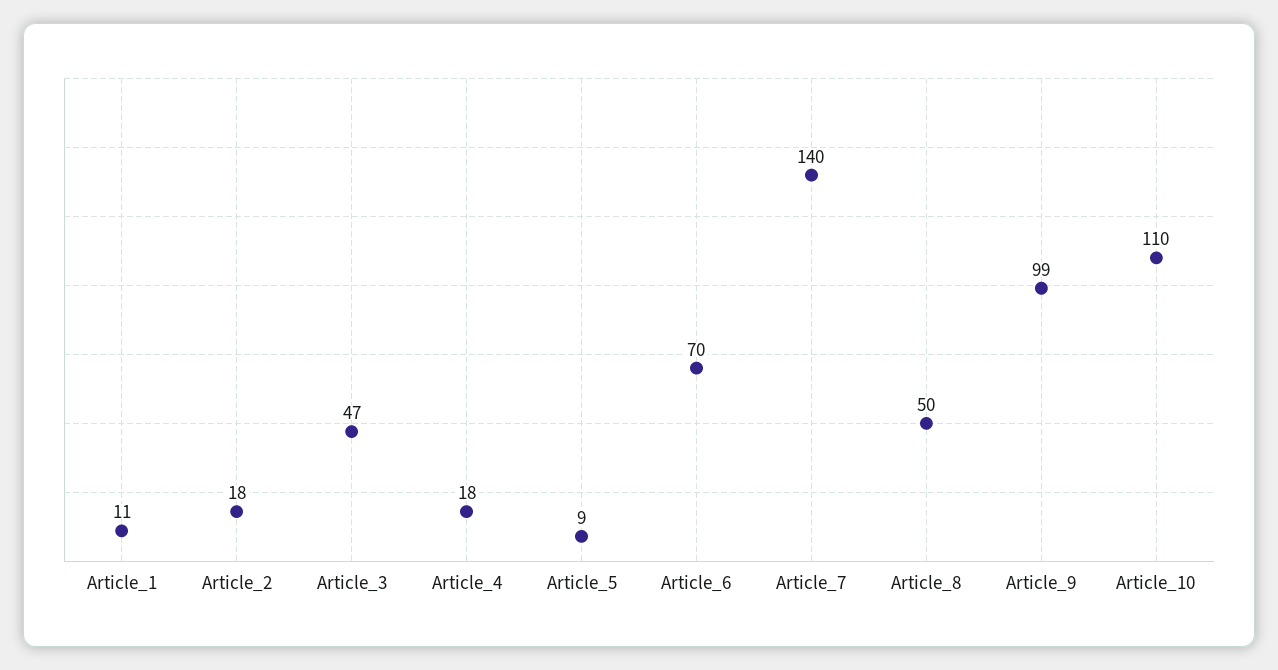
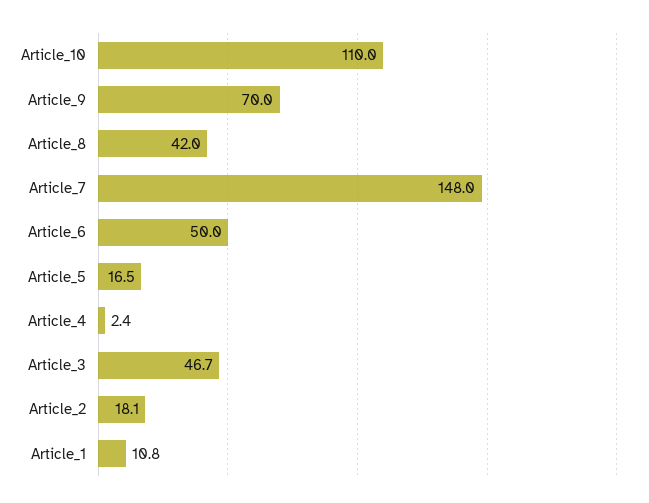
Article_4: 18 -> 2.4
Article_5: 9 -> 16.5
Article_6: 70 -> 50
Article_7: 140 -> 148
Article_8: 50 -> 42
Article_9: 99 -> 70

